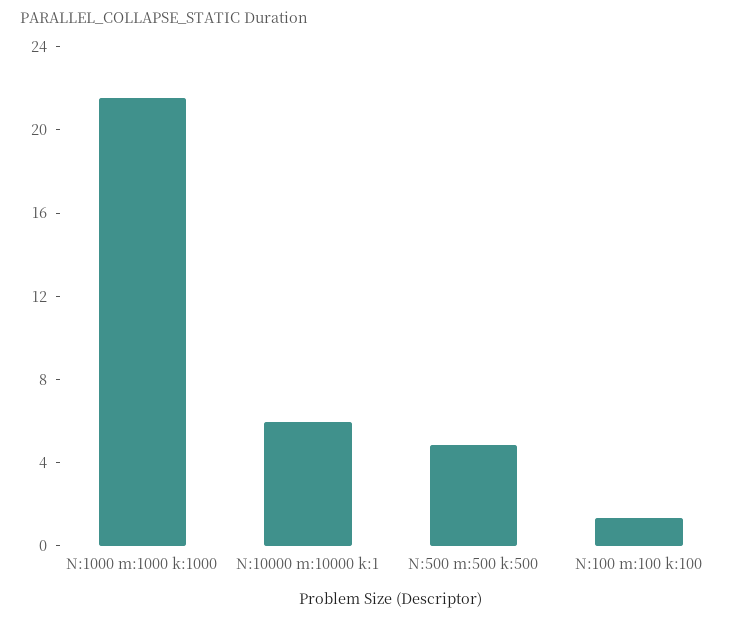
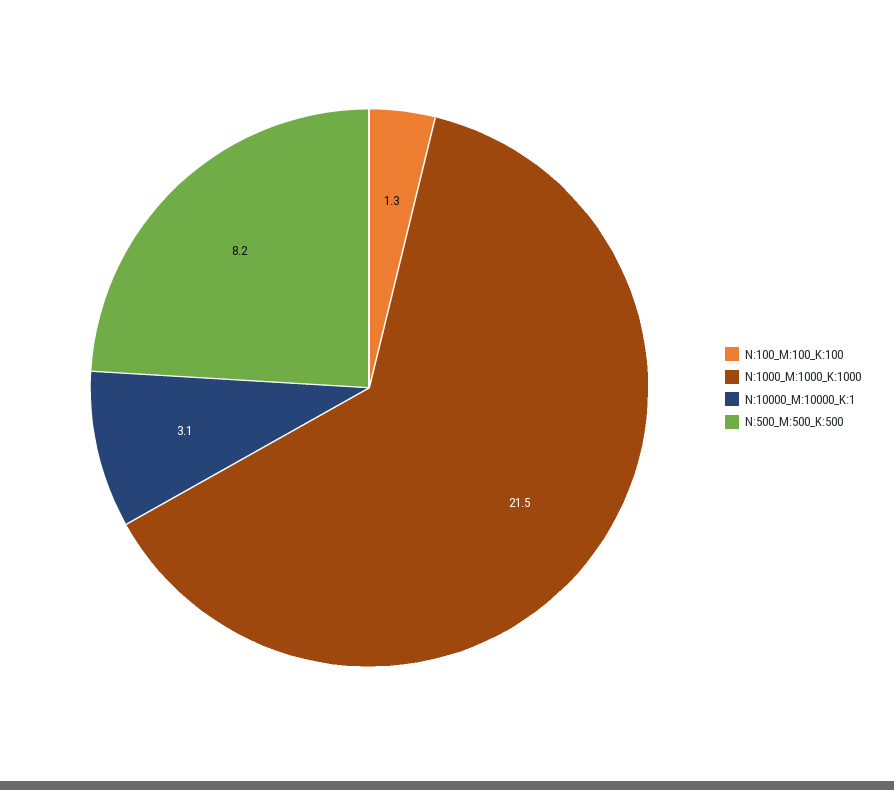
N:10000 m:10000 k:1: 6 -> 3.1
N:500 m:500 k:500: 5 -> 8.2

